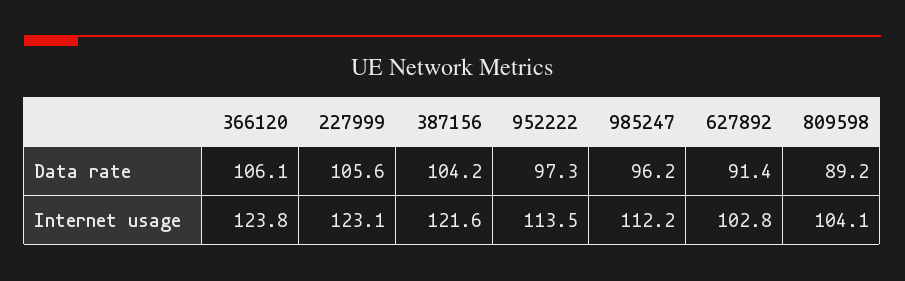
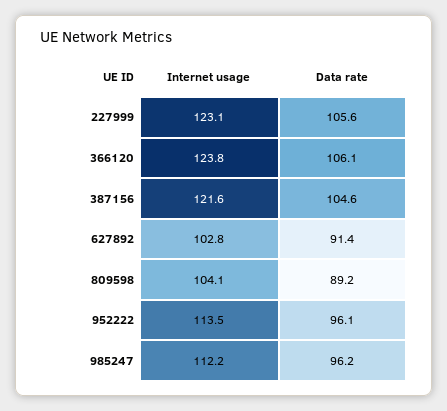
387156, Data rate: 104.2 -> 104.6
952222, Data rate: 97.3 -> 96.1

